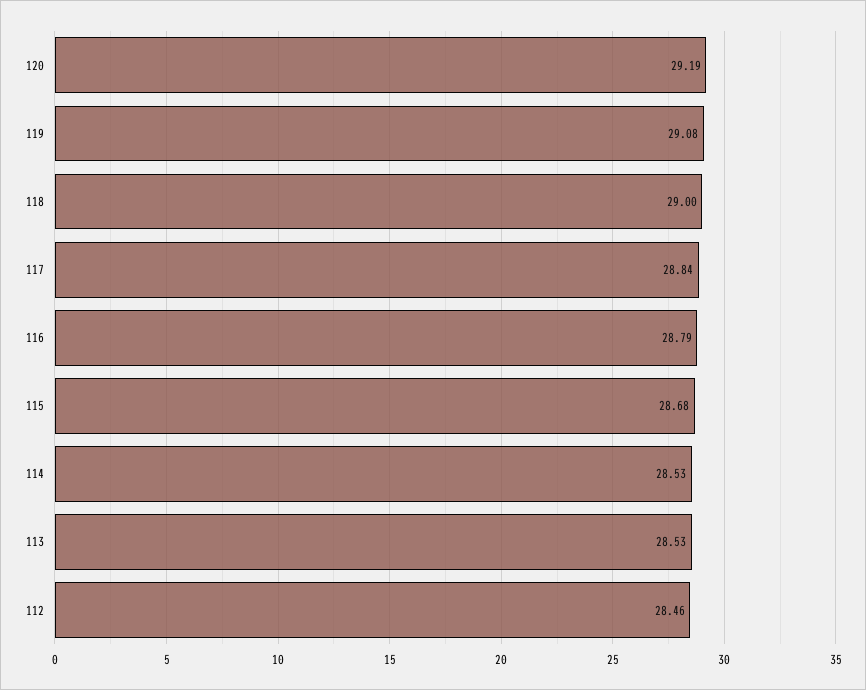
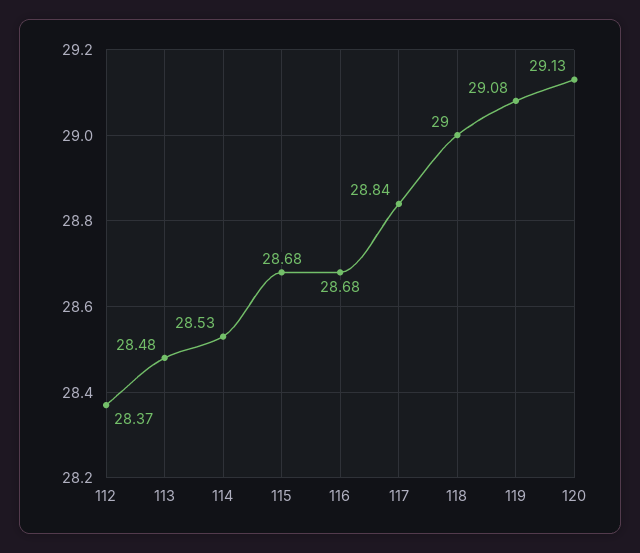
120: 29.19 -> 29.13
116: 28.79 -> 28.68
113: 28.53 -> 28.48
112: 28.46 -> 28.37

